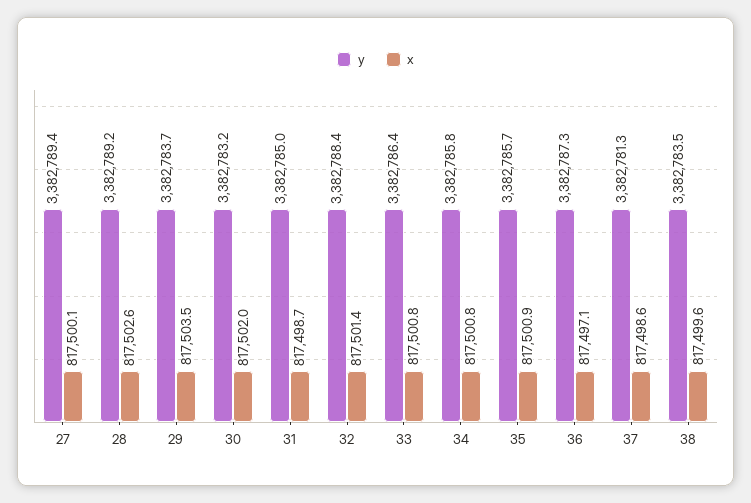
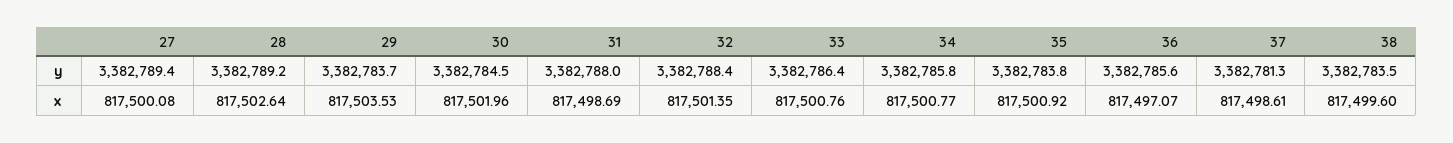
y, 30: 3382783.2 -> 3382784.5
y, 31: 3382785 -> 3382788
y, 35: 3382785.7 -> 3382783.8
y, 36: 3382787.3 -> 3382785.6

